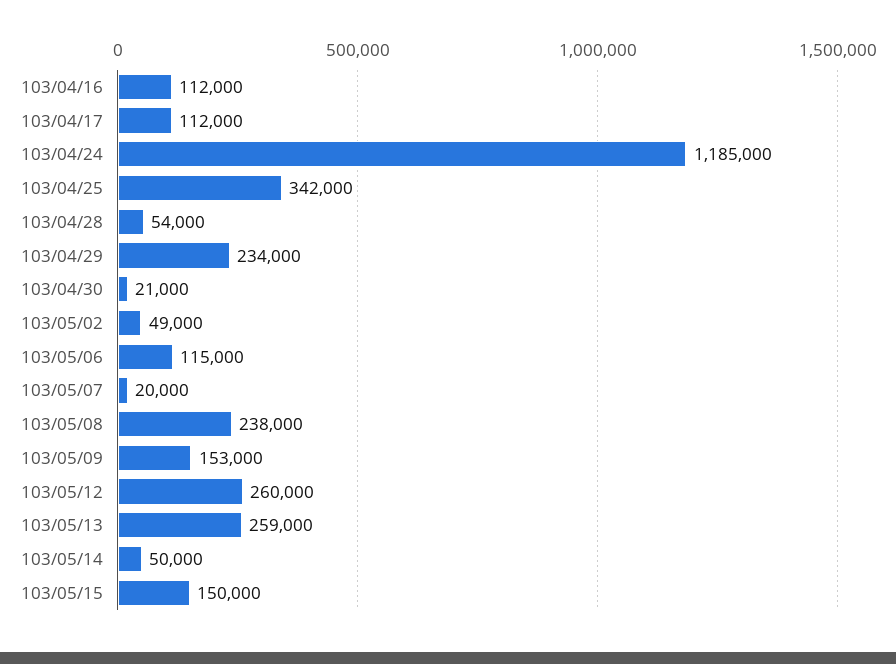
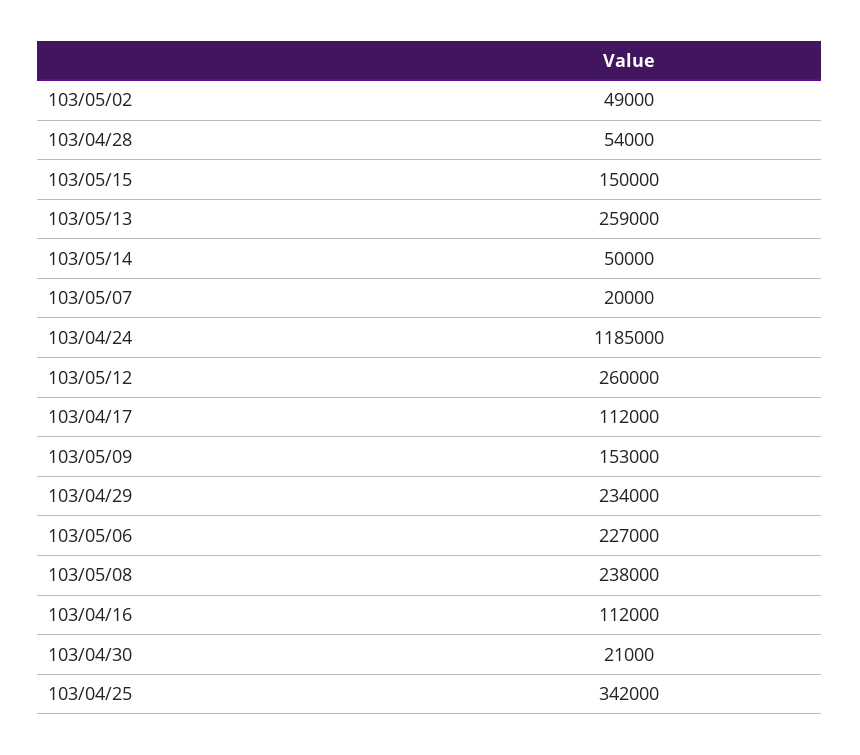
103/05/06: 115000 -> 227000

